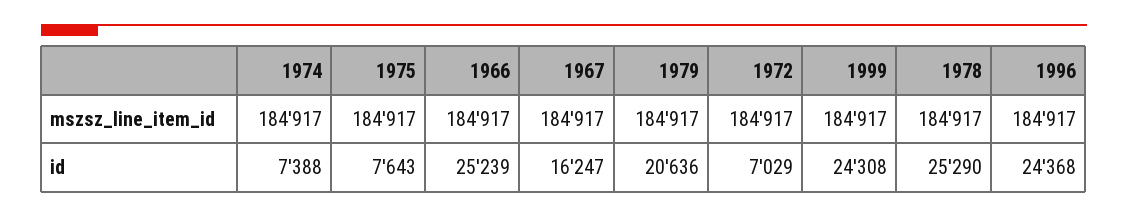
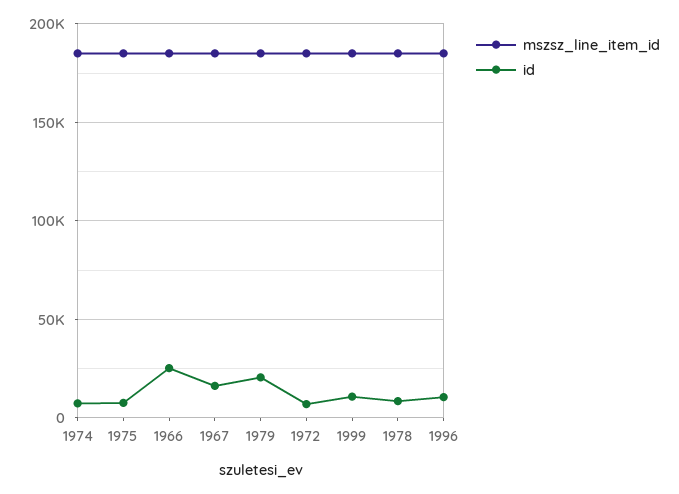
id, 1999: 24308 -> 10000
id, 1978: 25290 -> 10000
id, 1996: 24368 -> 10000

